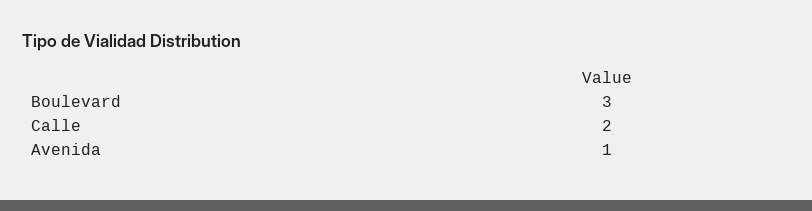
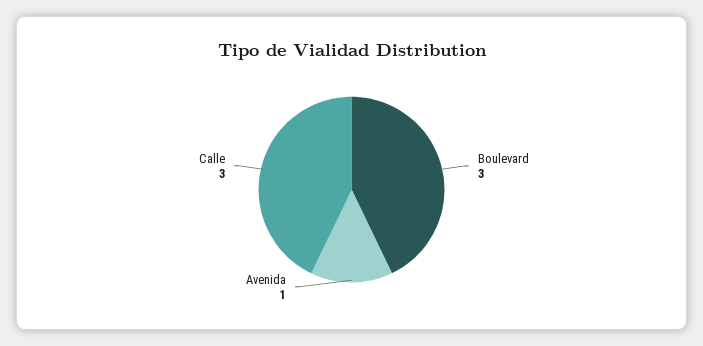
Calle: 2 -> 3

